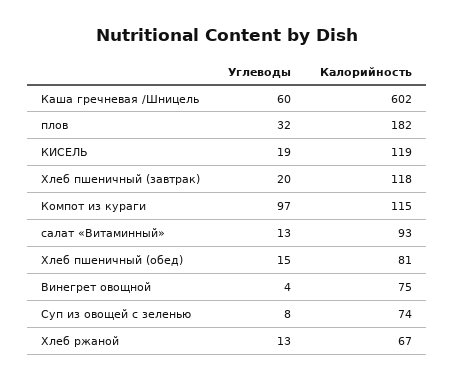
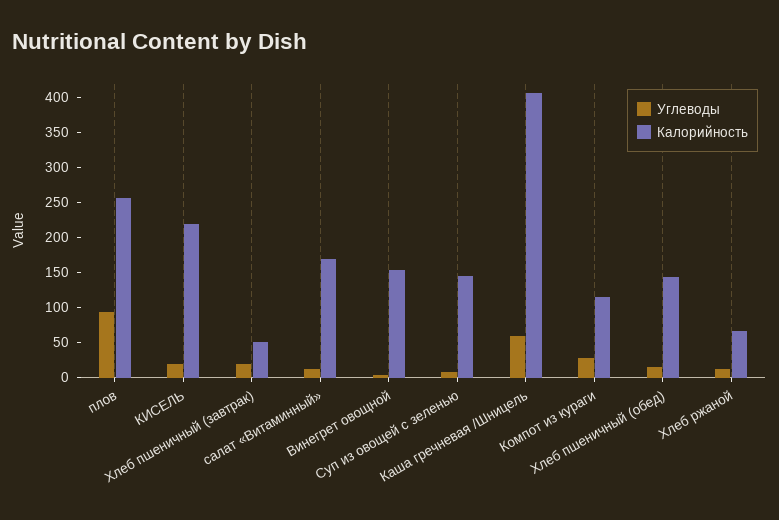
Калорийность, Каша гречневая /Шницель: 602 -> 400
Углеводы, плов: 32 -> 100
Калорийность, плов: 182 -> 250
Калорийность, КИСЕЛЬ: 119 -> 225
Калорийность, Хлеб пшеничный (завтрак): 118 -> 50
Углеводы, Компот из кураги: 97 -> 25
Калорийность, салат «Витаминный»: 93 -> 175
Калорийность, Хлеб пшеничный (обед): 81 -> 150
Калорийность, Винегрет овощной: 75 -> 150
Калорийность, Суп из овощей с зеленью: 74 -> 150

